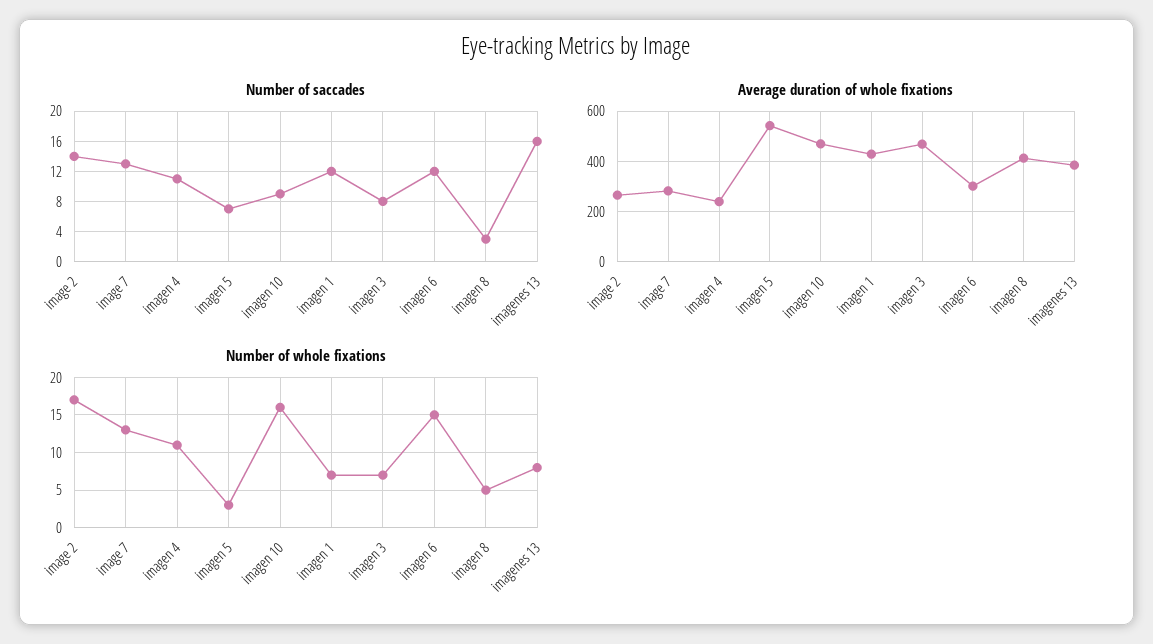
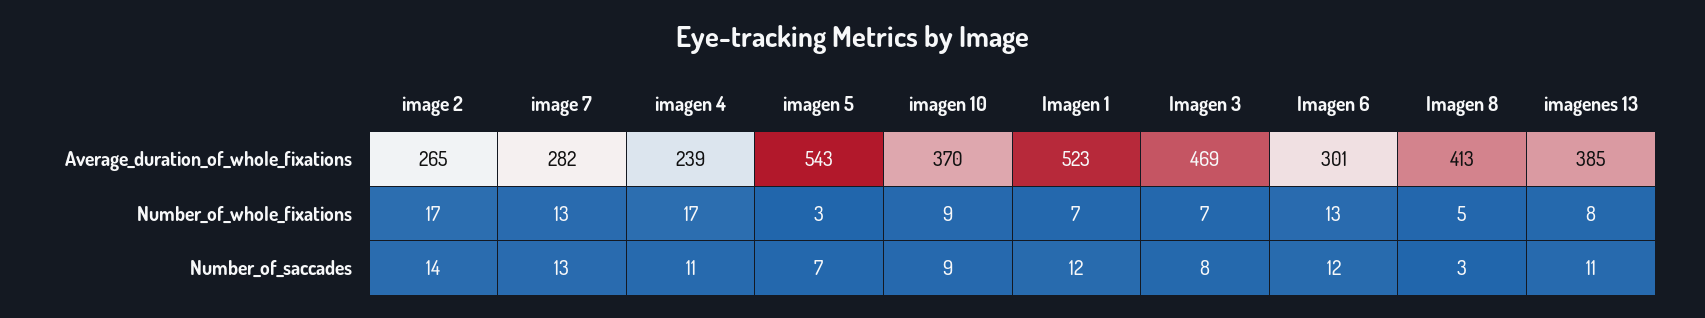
Number of saccades, imagenes 13: 16 -> 11
Average duration of whole fixations, imagen 10: 475 -> 370
Average duration of whole fixations, imagen 1: 425 -> 523
Number of whole fixations, imagen 4: 11 -> 17
Number of whole fixations, imagen 10: 16 -> 9
Number of whole fixations, imagen 6: 15 -> 13

